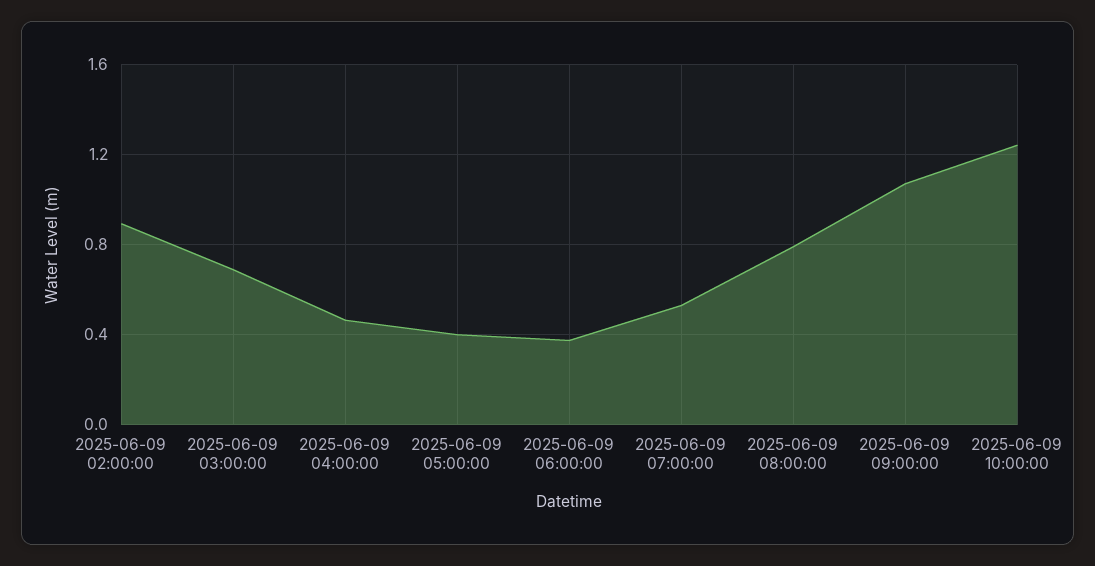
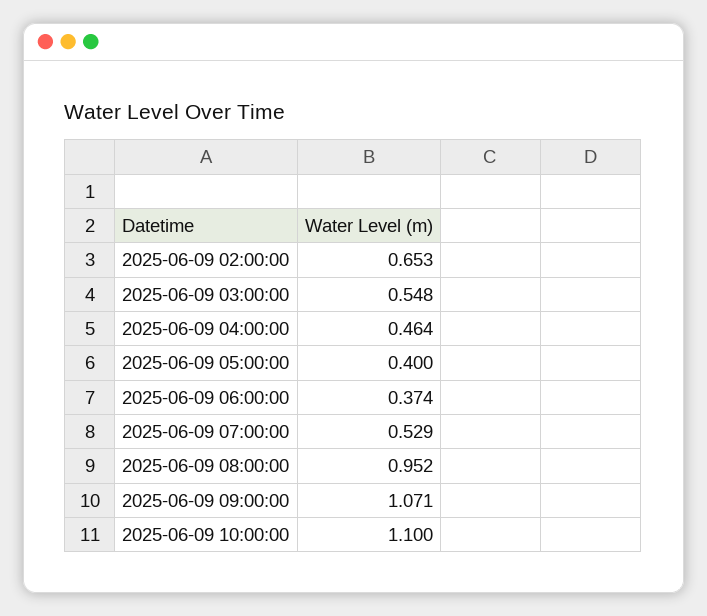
2025-06-09 02:00:00: 0.9 -> 0.653
2025-06-09 03:00:00: 0.7 -> 0.548
2025-06-09 08:00:00: 0.8 -> 0.952
2025-06-09 10:00:00: 1.25 -> 1.1

